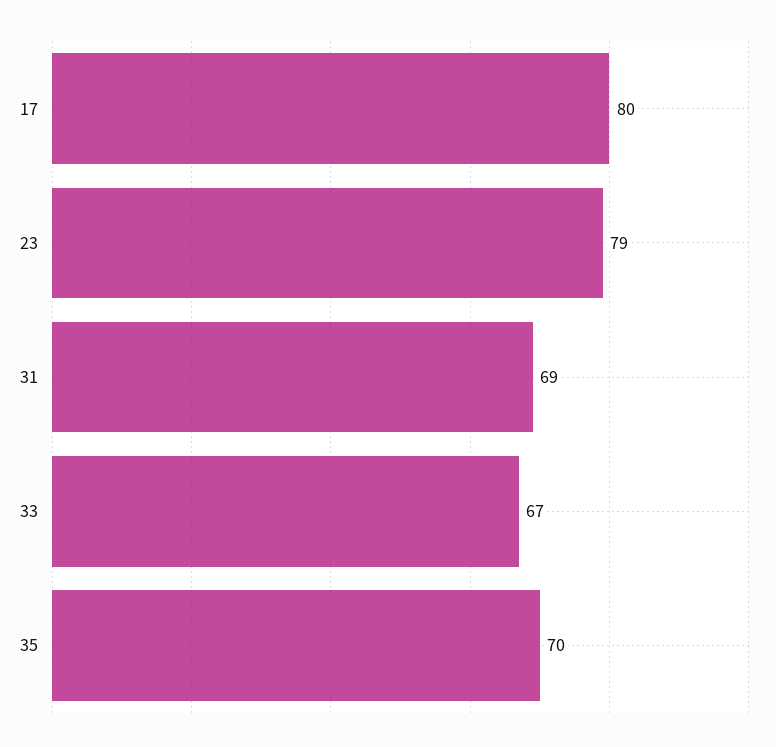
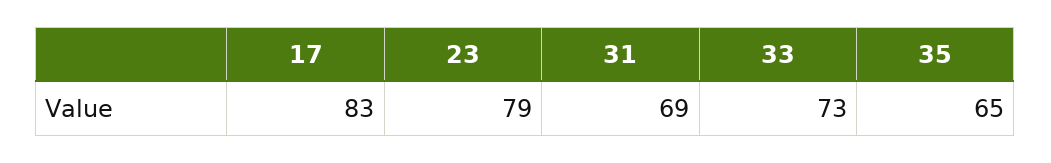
17: 80 -> 83
33: 67 -> 73
35: 70 -> 65

